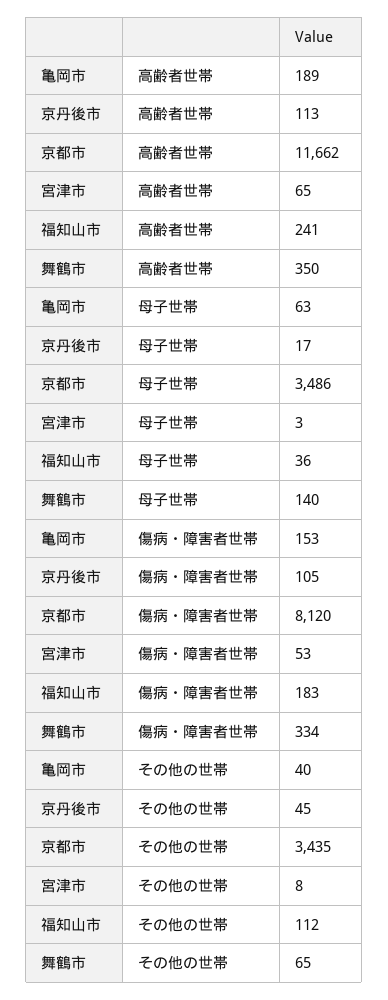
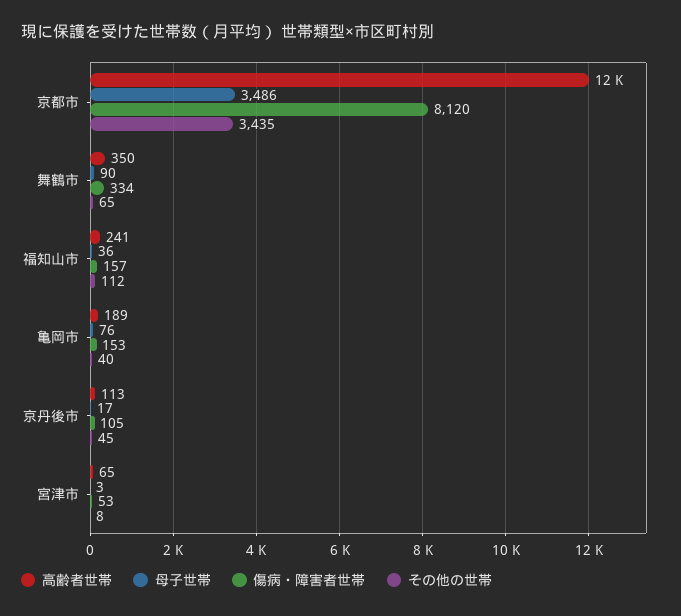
母子世帯, 亀岡市: 63 -> 76
母子世帯, 舞鶴市: 140 -> 90
傷病・障害者世帯, 福知山市: 183 -> 157

